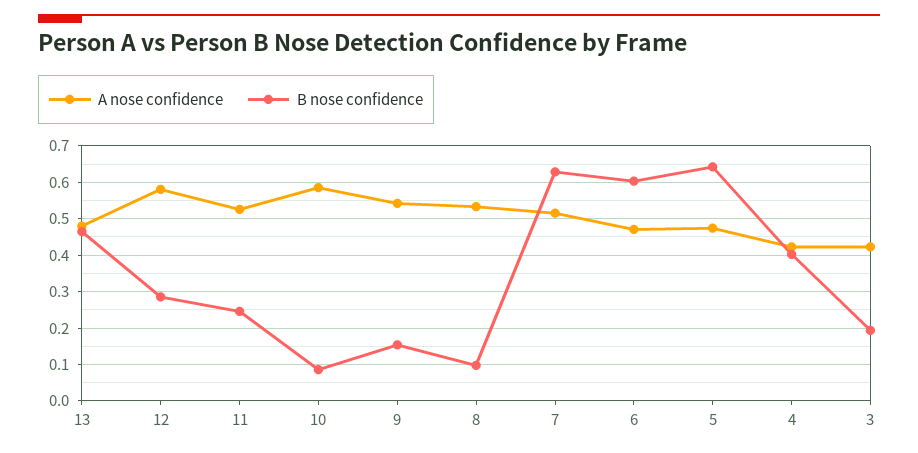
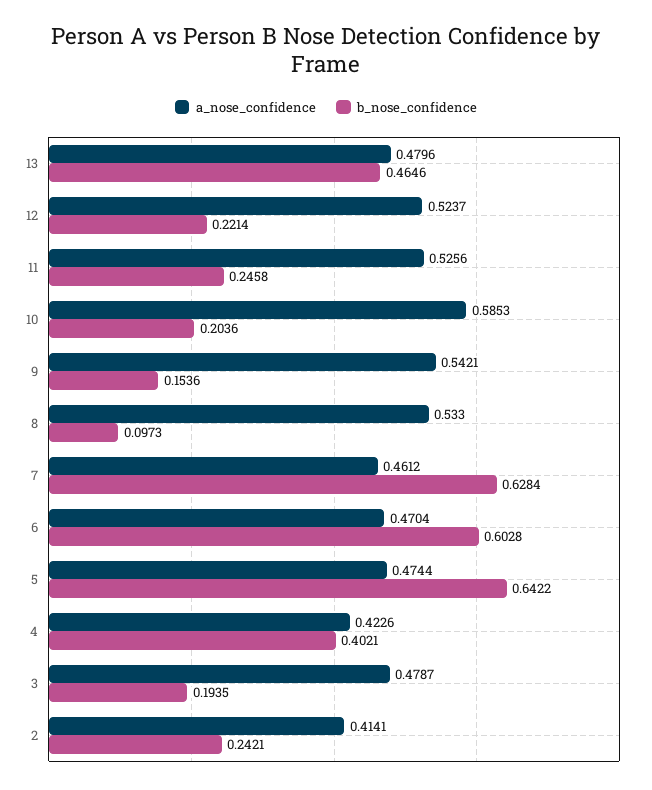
A nose confidence, 12: 0.58 -> 0.5237
B nose confidence, 12: 0.28 -> 0.2214
B nose confidence, 10: 0.08 -> 0.2036
A nose confidence, 7: 0.52 -> 0.4612
A nose confidence, 3: 0.42 -> 0.4787
A nose confidence, 2: none -> 0.4141
B nose confidence, 2: none -> 0.2421

